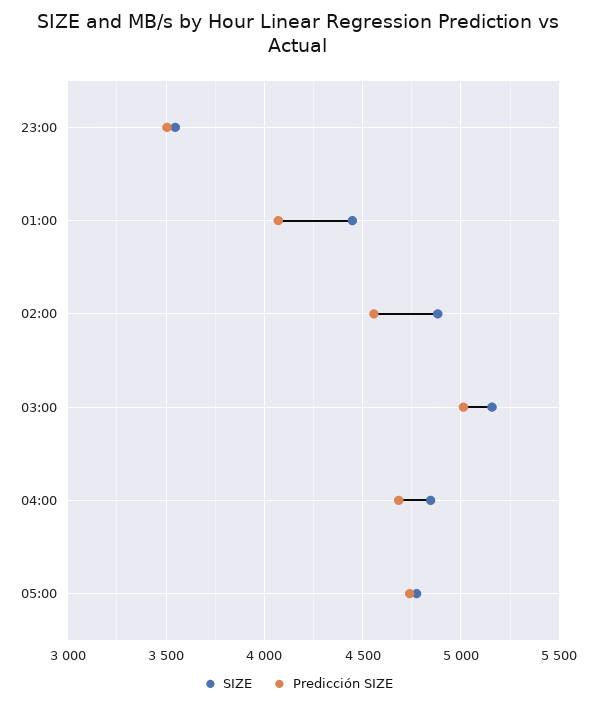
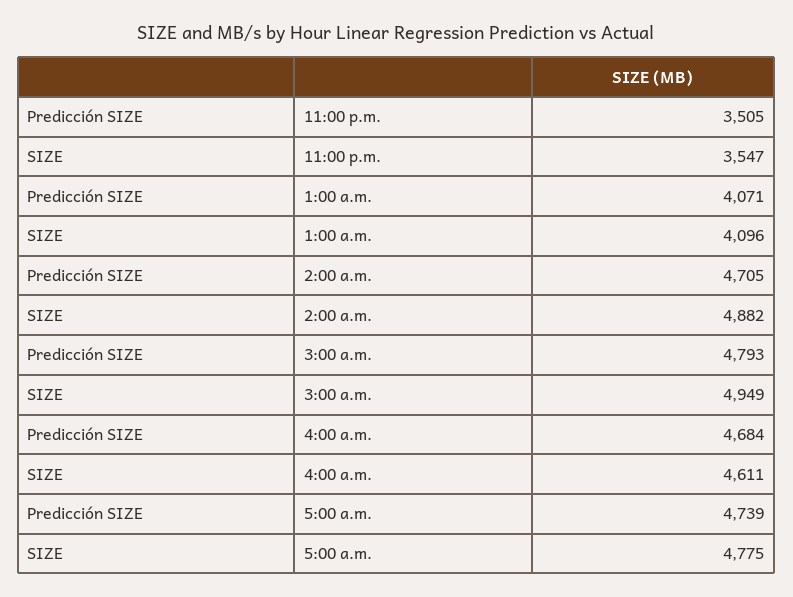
SIZE, 01:00: 4450 -> 4096
Predicción SIZE, 02:00: 4550 -> 4705
SIZE, 03:00: 5150 -> 4949
Predicción SIZE, 03:00: 5000 -> 4793
SIZE, 04:00: 4850 -> 4611

